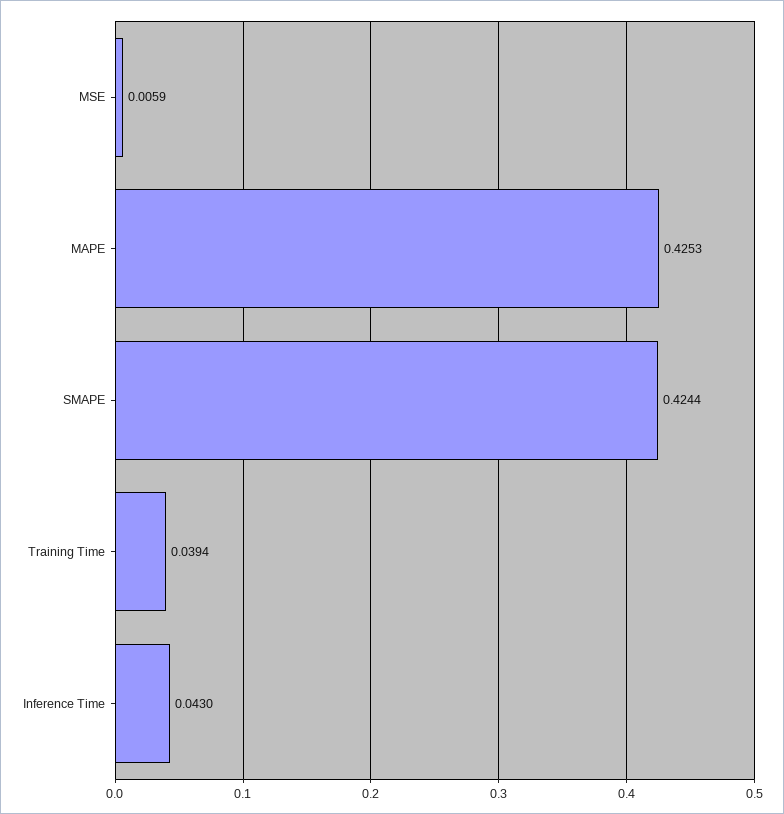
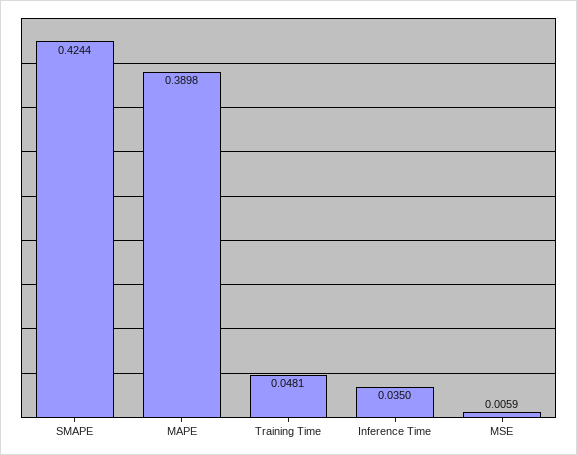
MAPE: 0.4253 -> 0.3898
Training Time: 0.0394 -> 0.0481
Inference Time: 0.043 -> 0.035

